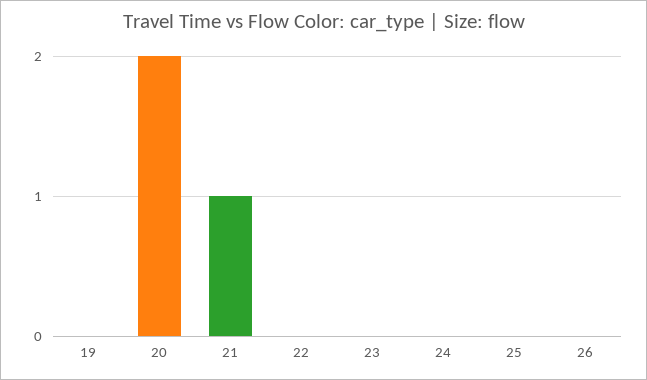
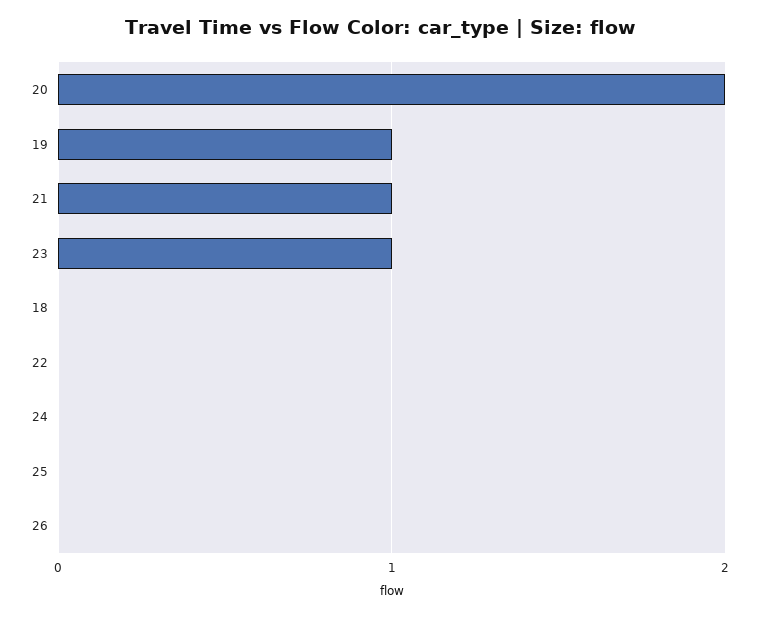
19: 0 -> 1
23: 0 -> 1
18: none -> 0

